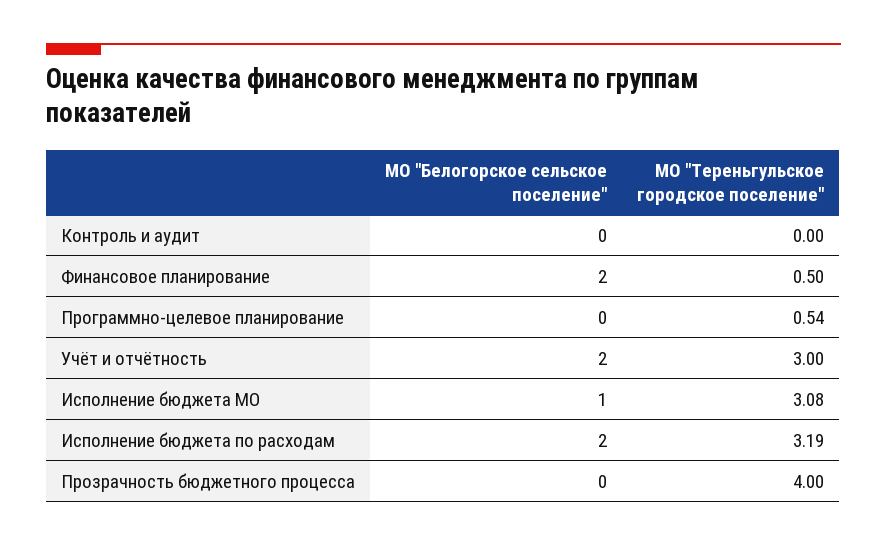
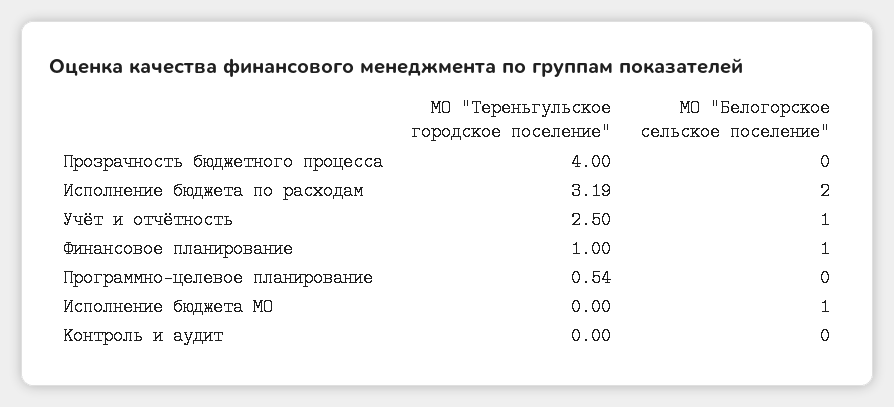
МО "Белогорское сельское поселение", Финансовое планирование: 2 -> 1
МО "Тереньгульское городское поселение", Финансовое планирование: 0.5 -> 1
МО "Белогорское сельское поселение", Учёт и отчётность: 2 -> 1
МО "Тереньгульское городское поселение", Учёт и отчётность: 3 -> 2.5
МО "Тереньгульское городское поселение", Исполнение бюджета МО: 3.08 -> 0

